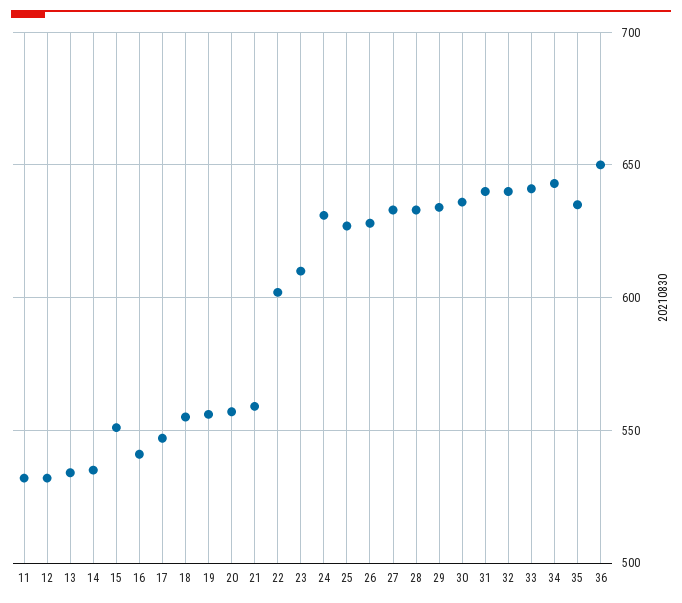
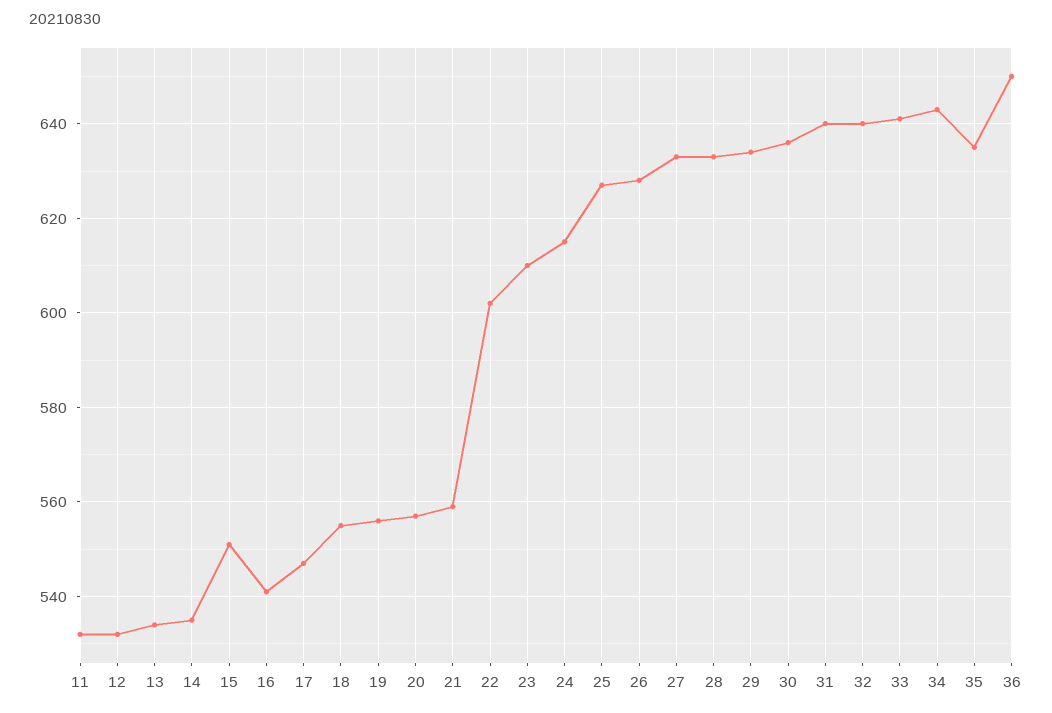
24: 630 -> 615

